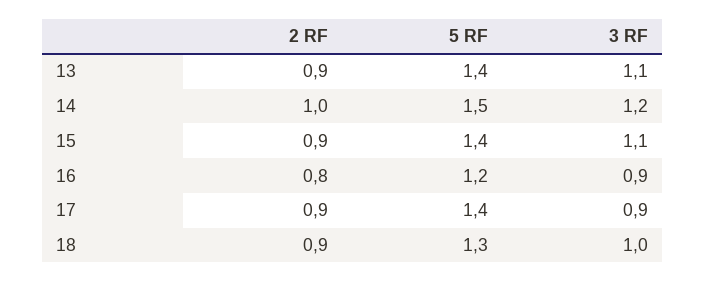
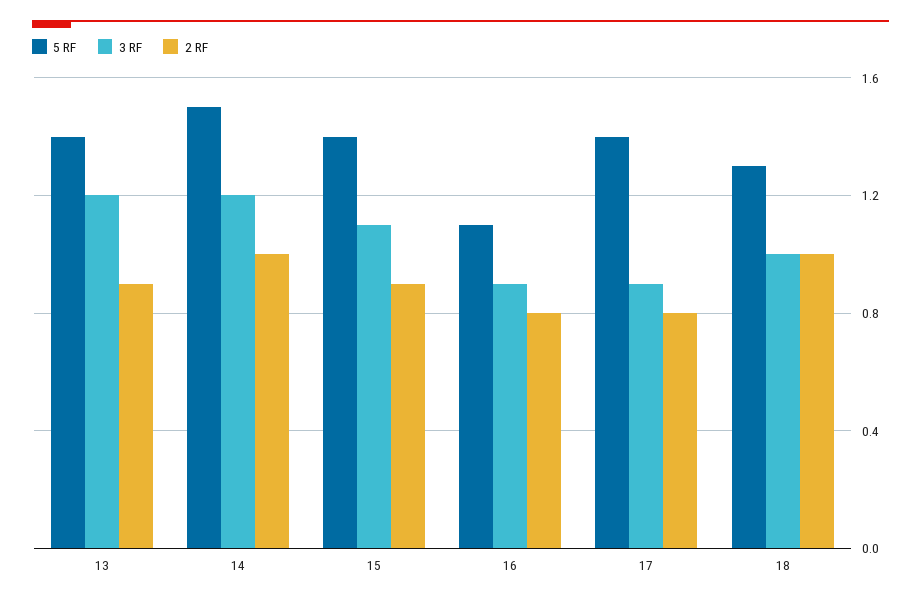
3 RF, 13: 1.1 -> 1.2
5 RF, 16: 1.2 -> 1.1
2 RF, 17: 0.9 -> 0.8
2 RF, 18: 0.9 -> 1

